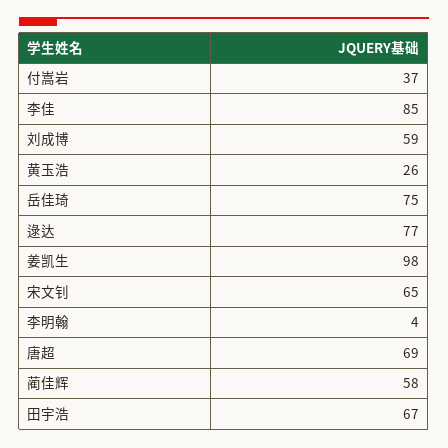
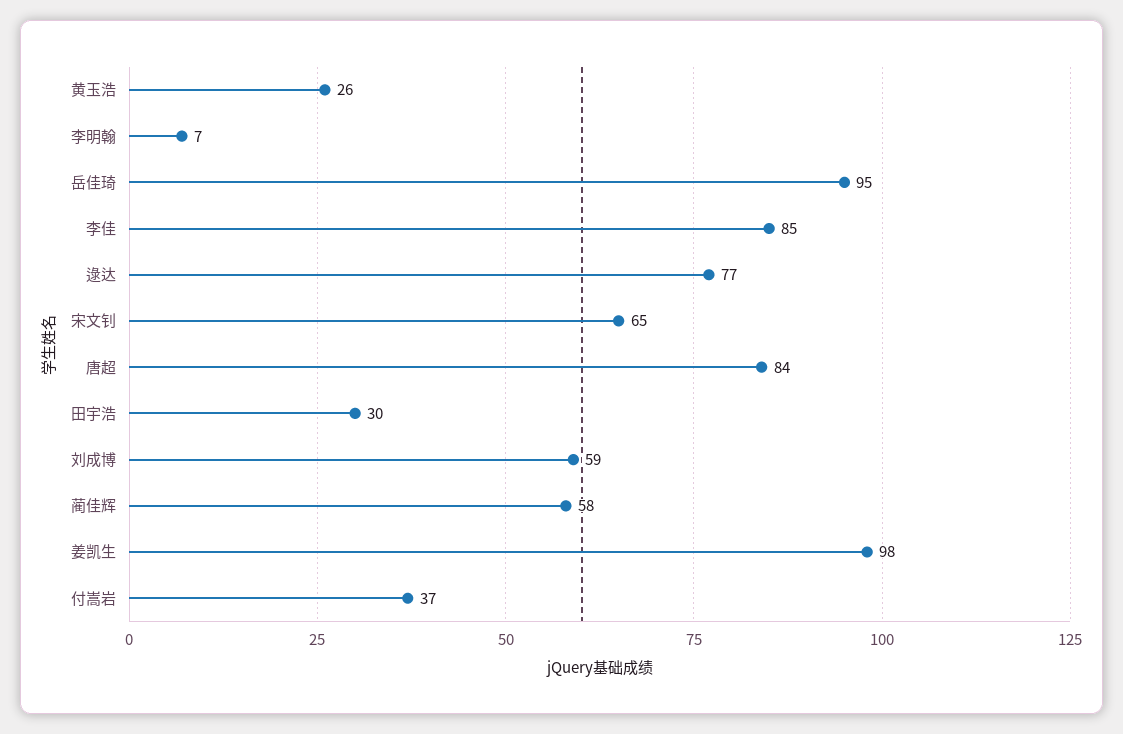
岳佳琦: 75 -> 95
李明翰: 4 -> 7
唐超: 69 -> 84
田宇浩: 67 -> 30

